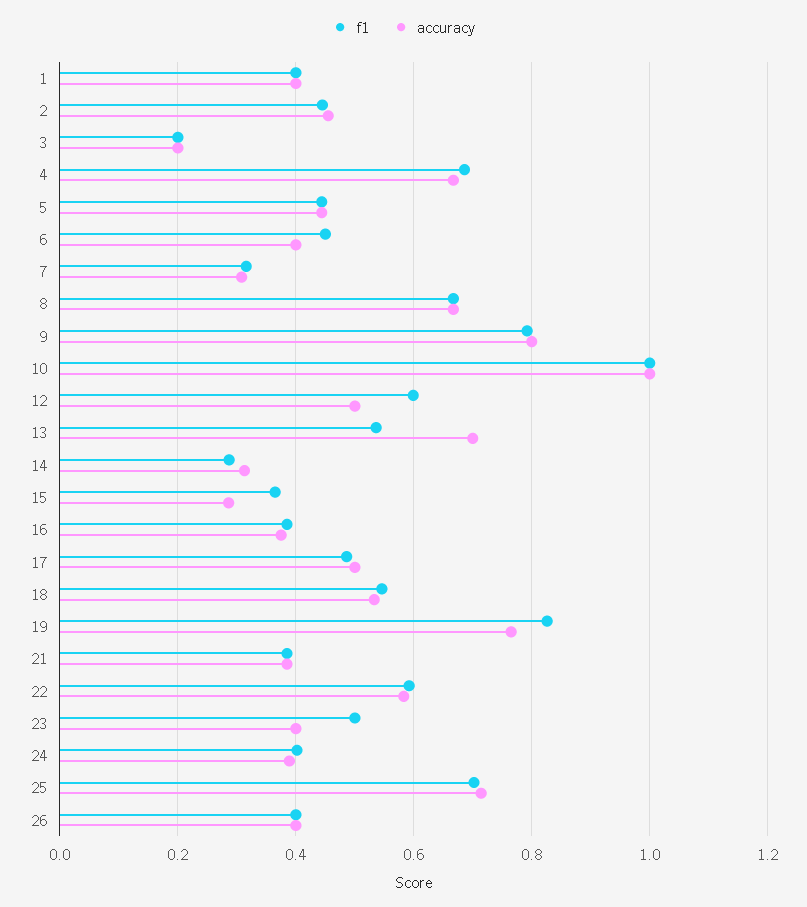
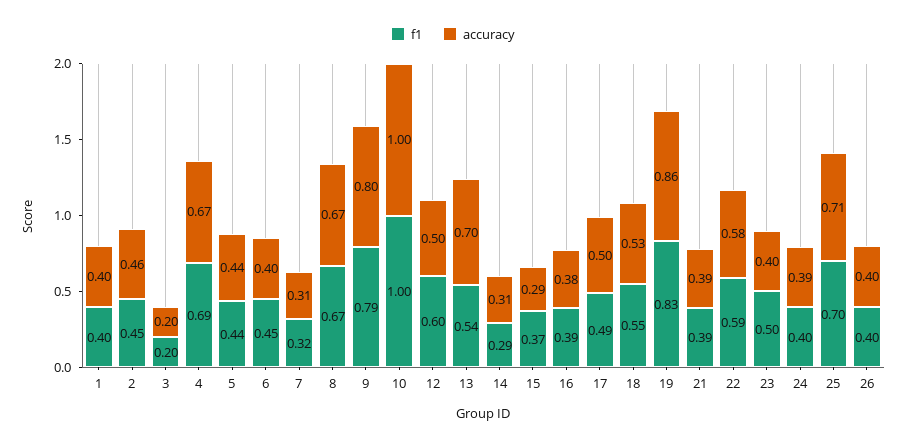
accuracy, 19: 0.76 -> 0.86

